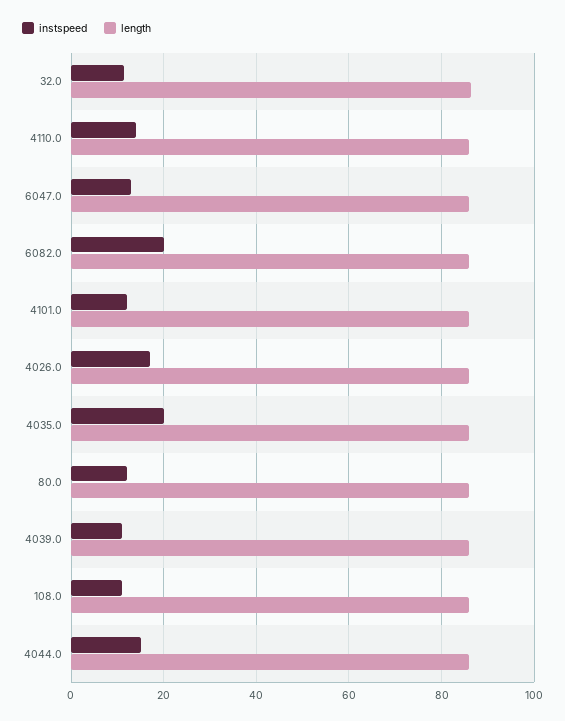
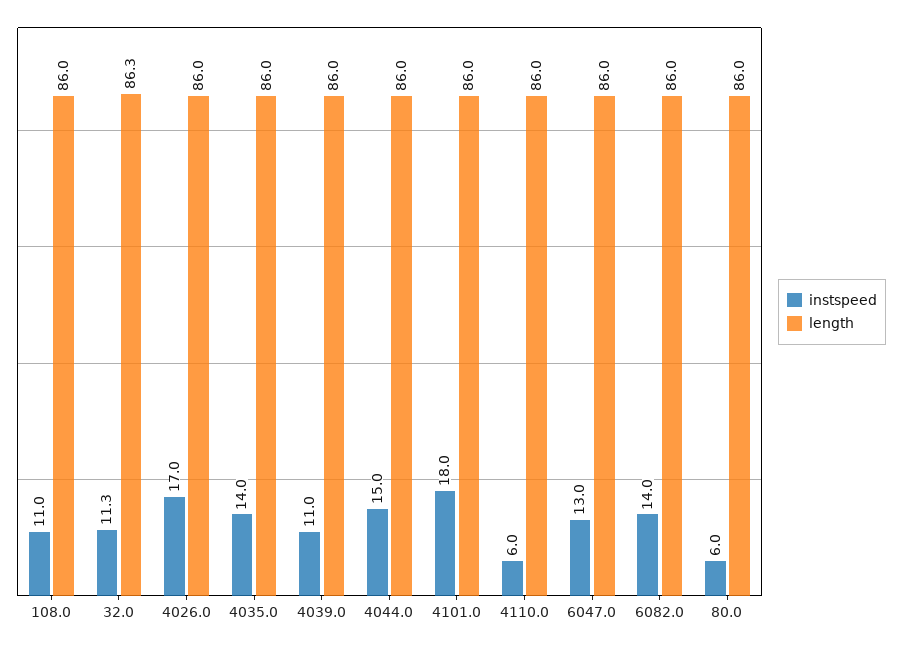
instspeed, 4110.0: 14 -> 6
instspeed, 6082.0: 20 -> 14
instspeed, 4101.0: 12 -> 18
instspeed, 4035.0: 20 -> 14
instspeed, 80.0: 12 -> 6

